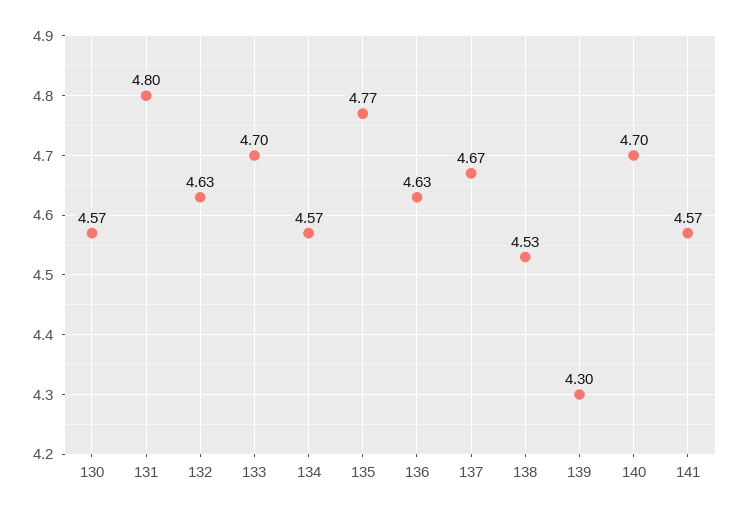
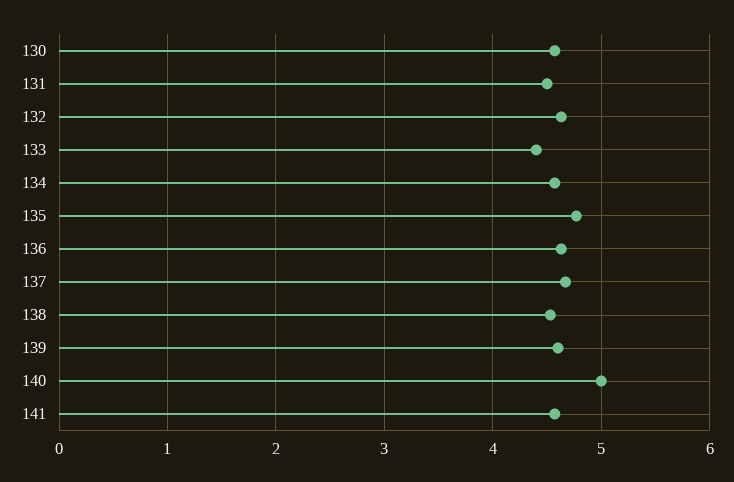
131: 4.8 -> 4.5
133: 4.7 -> 4.4
139: 4.3 -> 4.6
140: 4.7 -> 5

